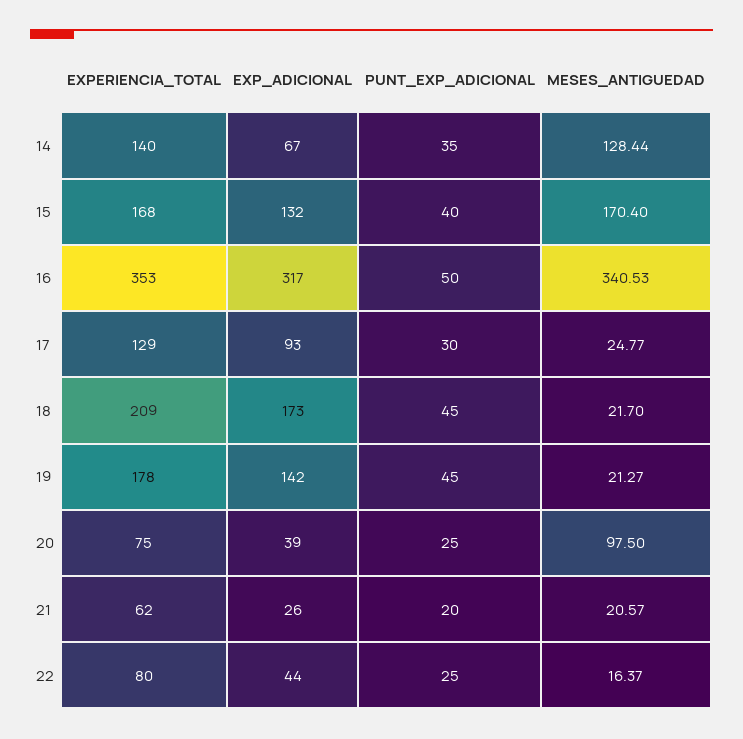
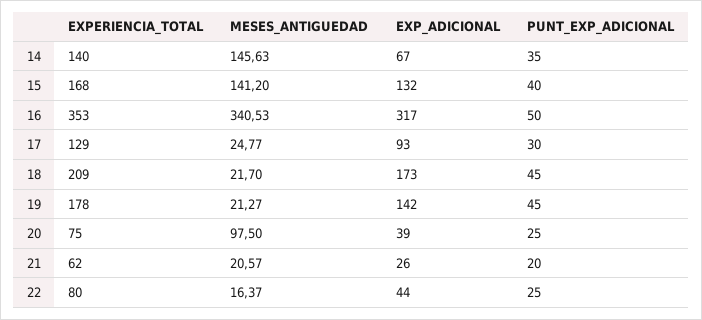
MESES_ANTIGUEDAD, 14: 128.44 -> 145.63
MESES_ANTIGUEDAD, 15: 170.4 -> 141.2

